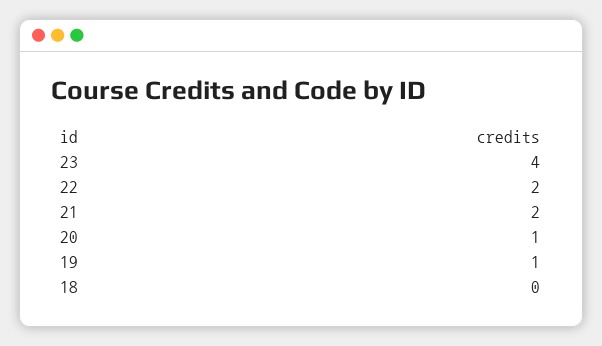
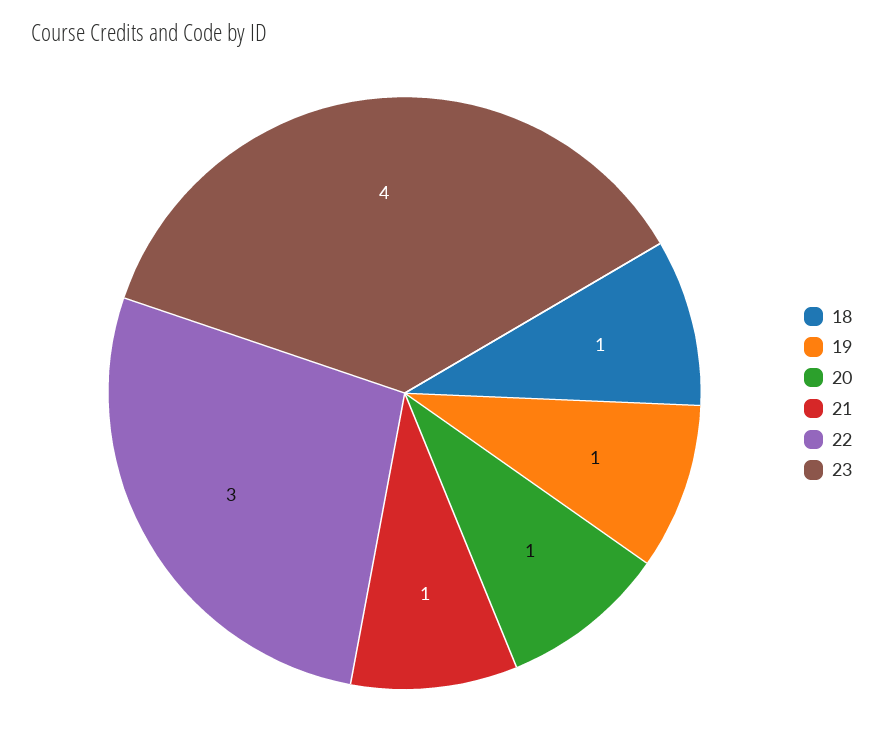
22: 2 -> 3
21: 2 -> 1
18: 0 -> 1

